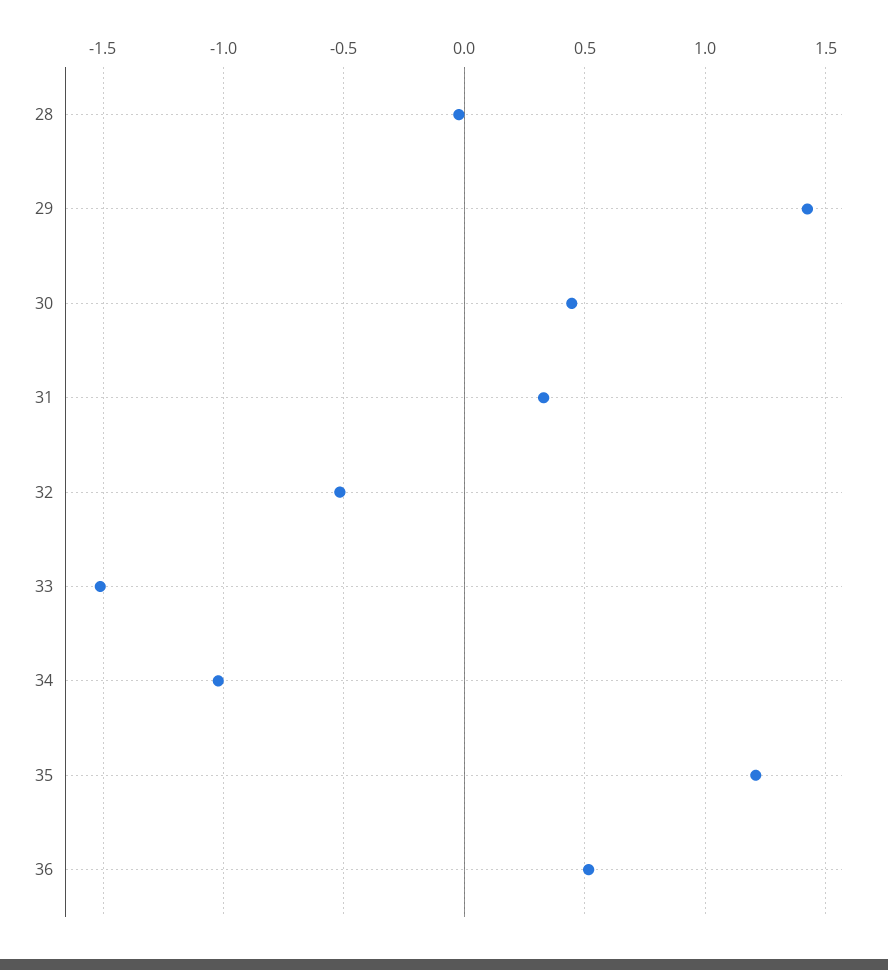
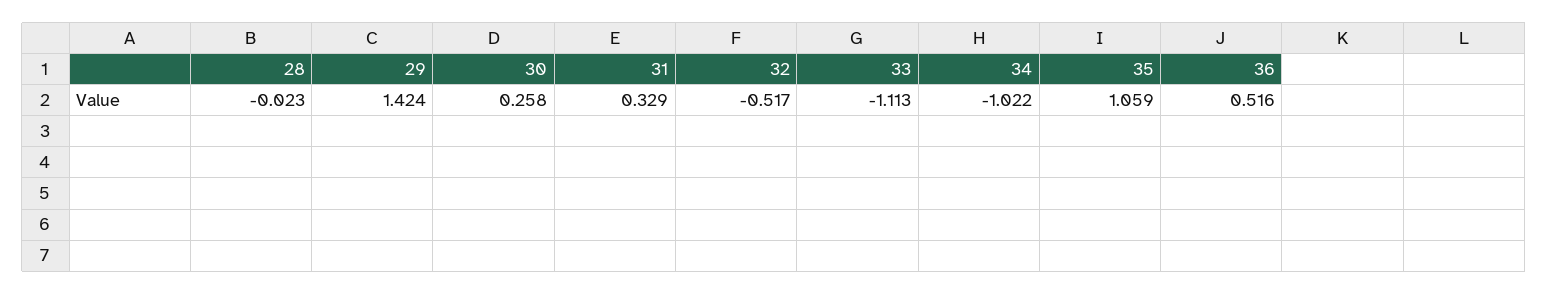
30: 0.45 -> 0.258
33: -1.5 -> -1.113
35: 1.2 -> 1.059

